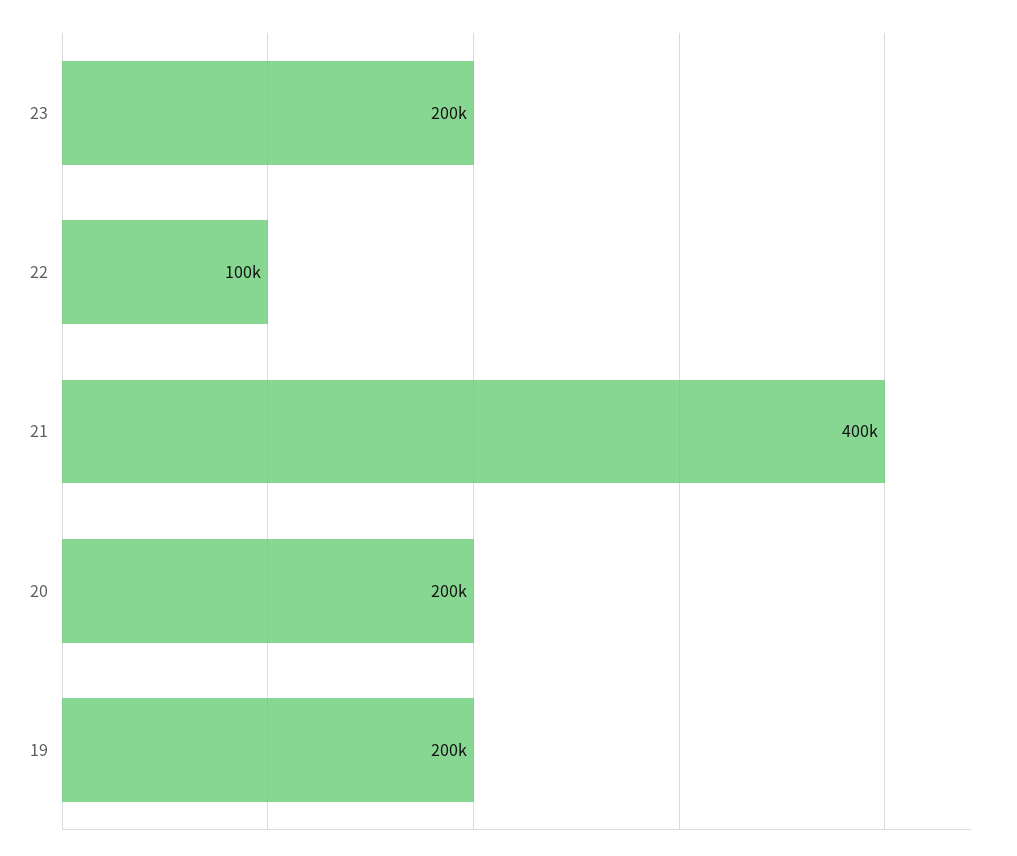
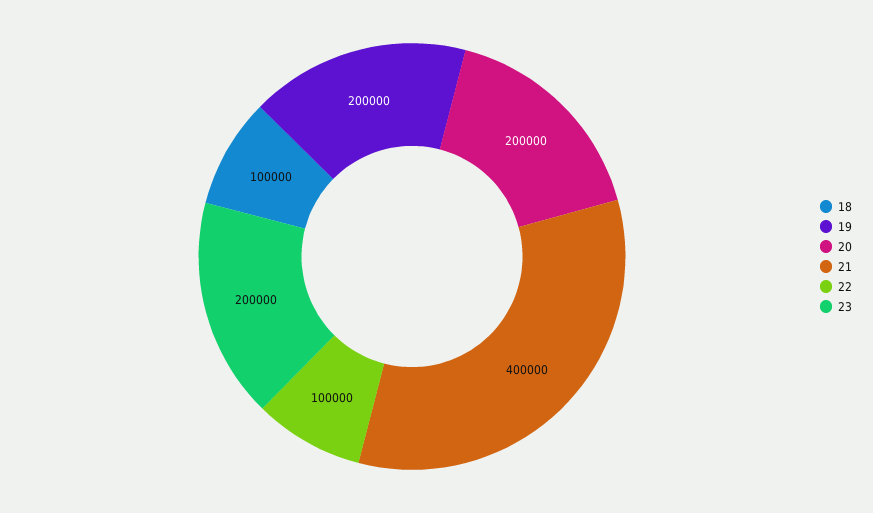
18: none -> 100000

